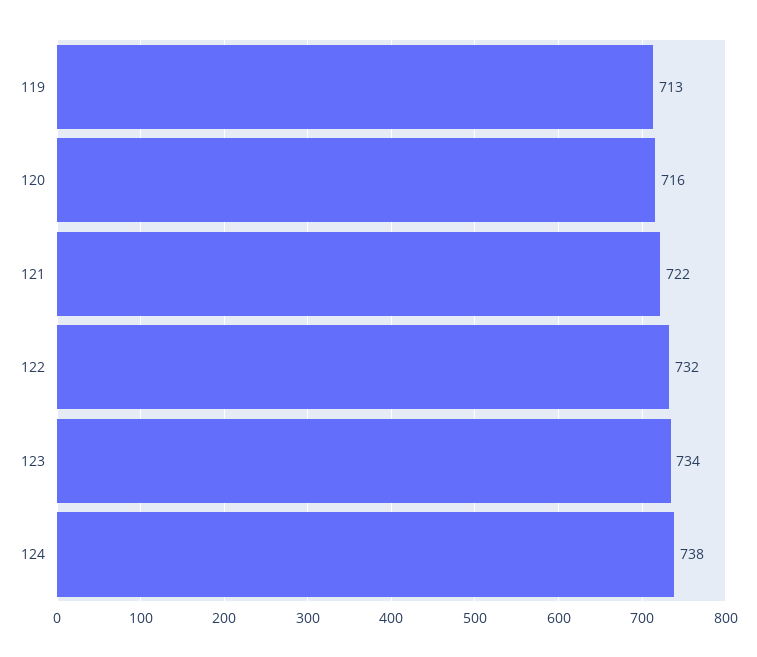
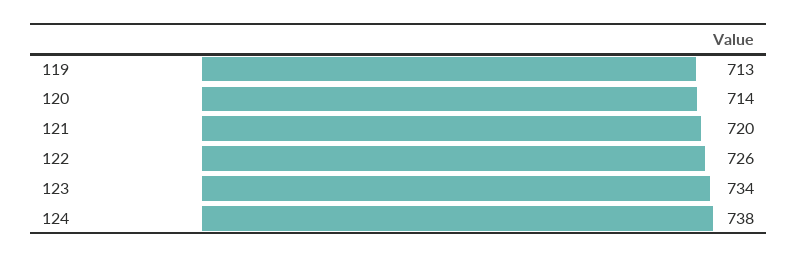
120: 716 -> 714
121: 722 -> 720
122: 732 -> 726

